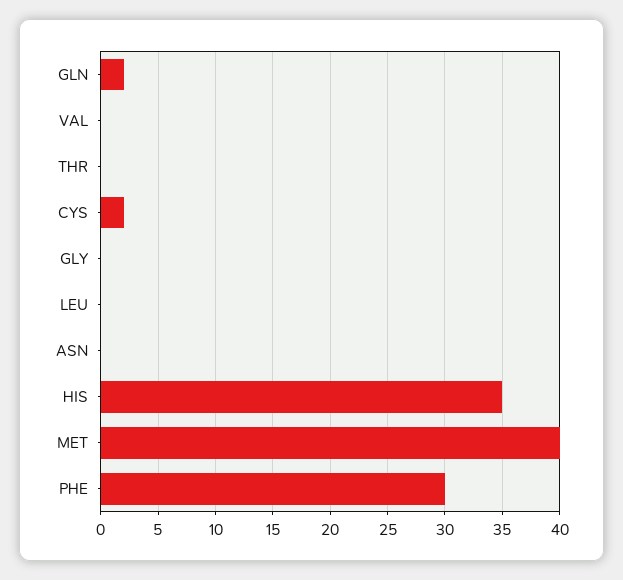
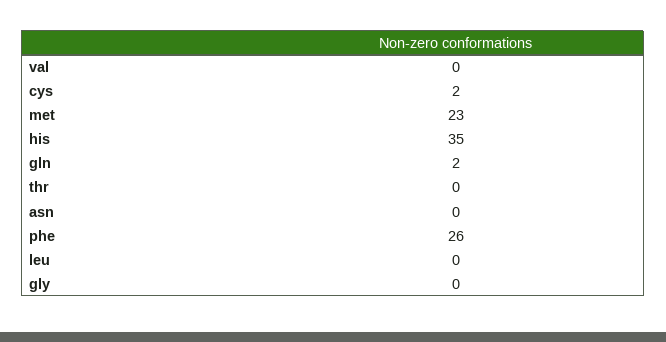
MET: 40 -> 23
PHE: 30 -> 26

